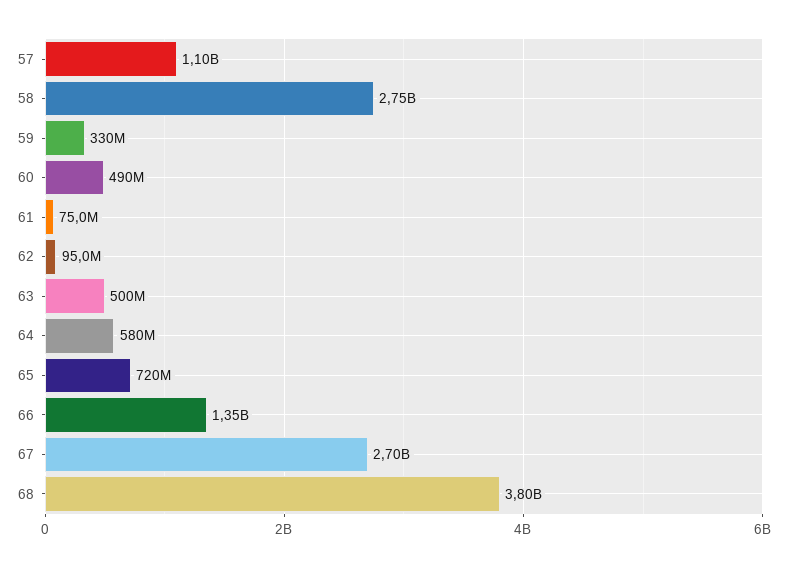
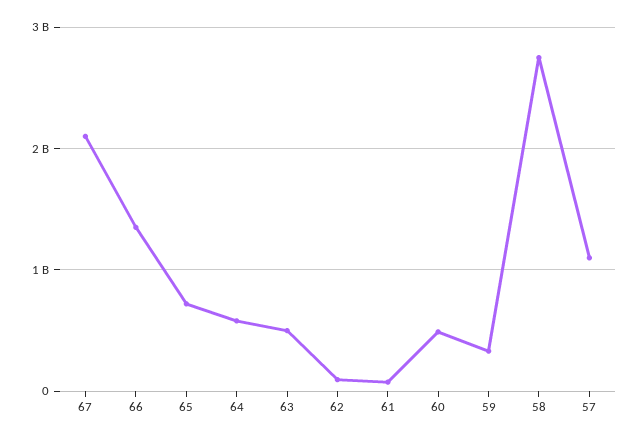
67: 2700000000 -> 2100000000
68: 3800000000 -> none

